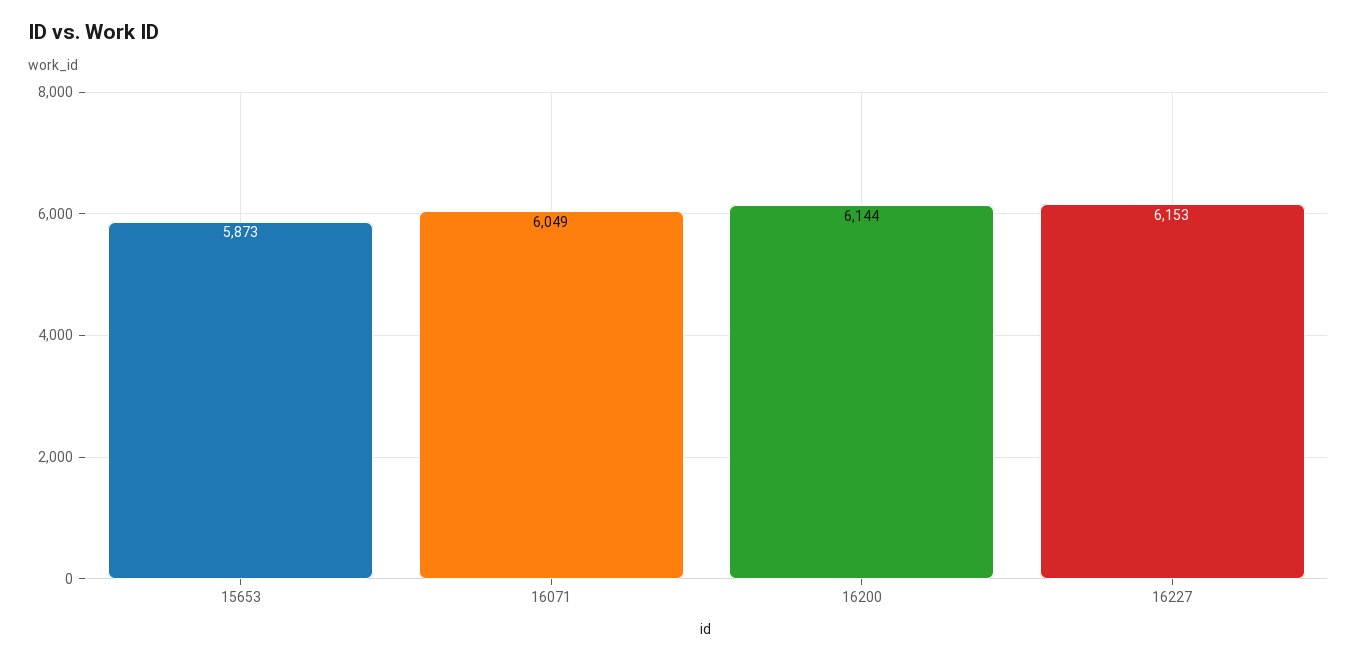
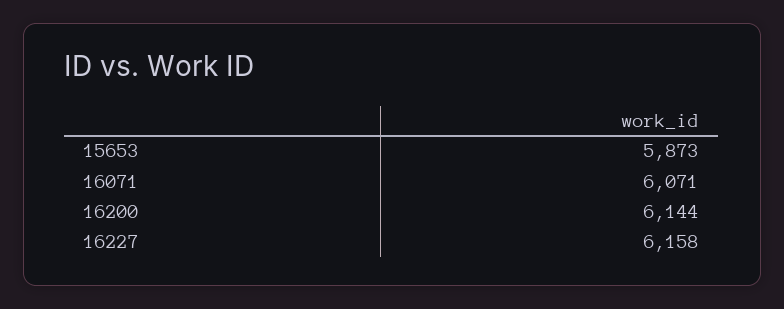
16071: 6049 -> 6071
16227: 6153 -> 6158

